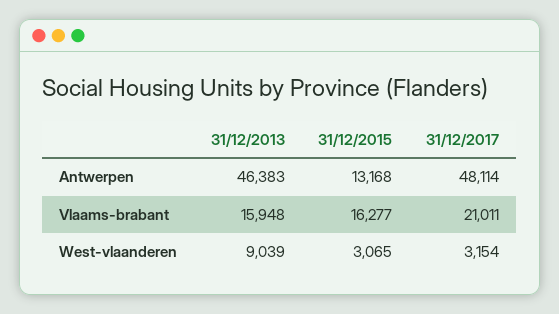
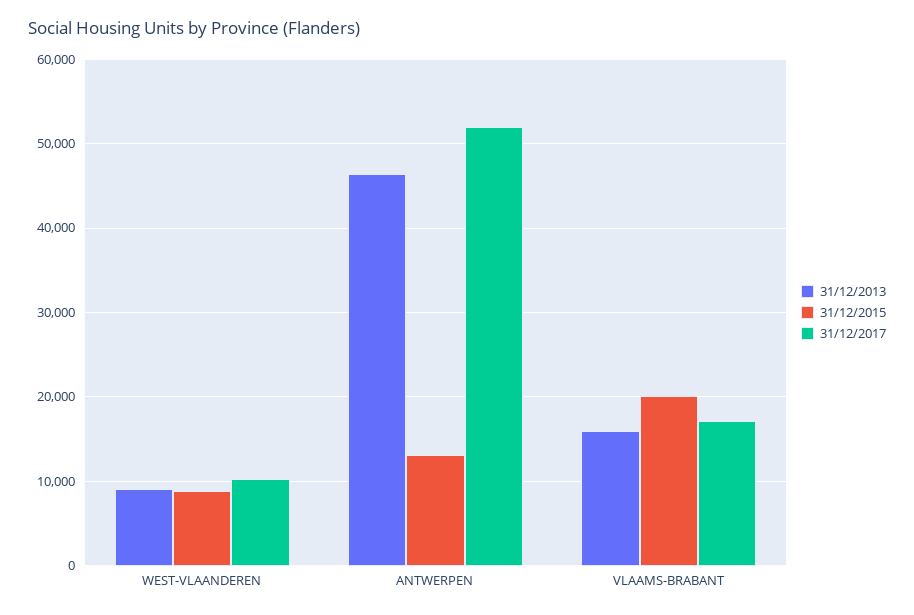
31/12/2017, Antwerpen: 48114 -> 52000
31/12/2015, Vlaams-brabant: 16277 -> 20000
31/12/2017, Vlaams-brabant: 21011 -> 17000
31/12/2015, West-vlaanderen: 3065 -> 9000
31/12/2017, West-vlaanderen: 3154 -> 10000

